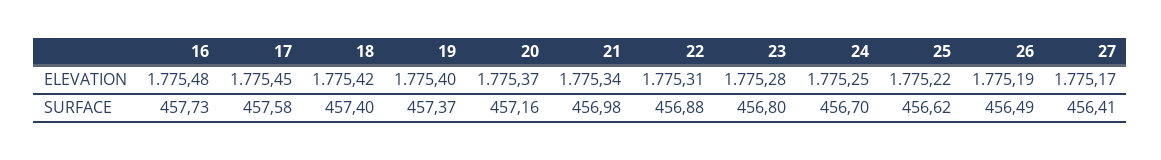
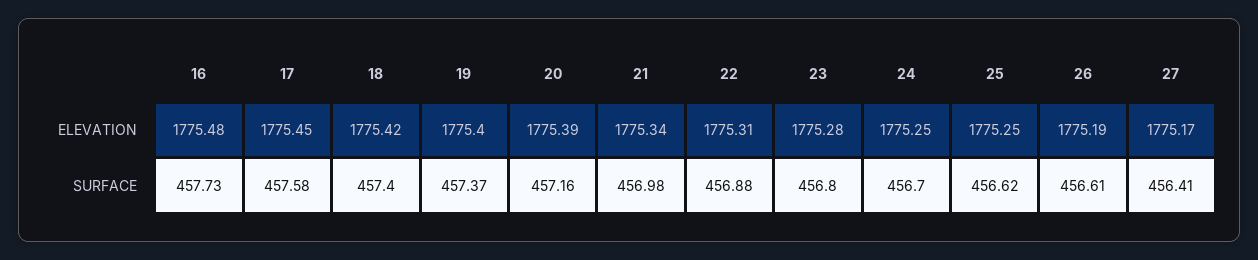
20, ELEVATION: 1775.37 -> 1775.39
25, ELEVATION: 1775.22 -> 1775.25
26, SURFACE: 456.49 -> 456.61

